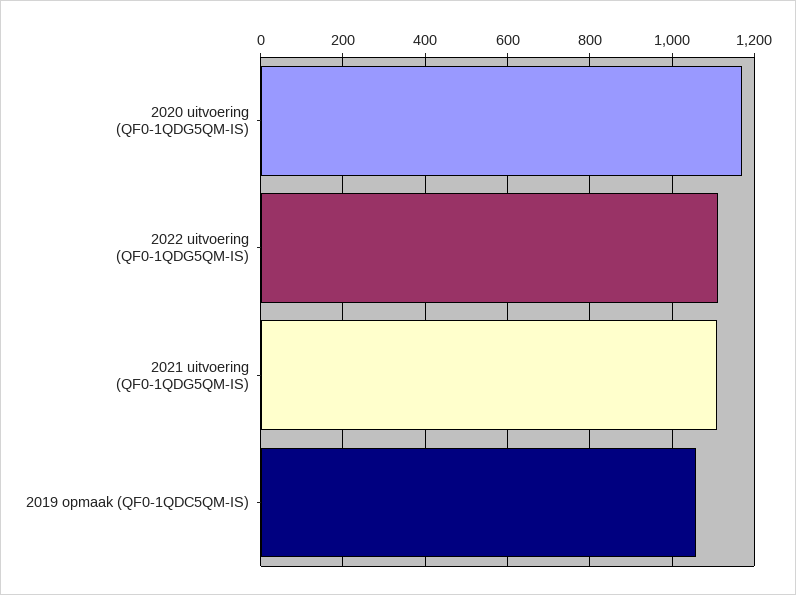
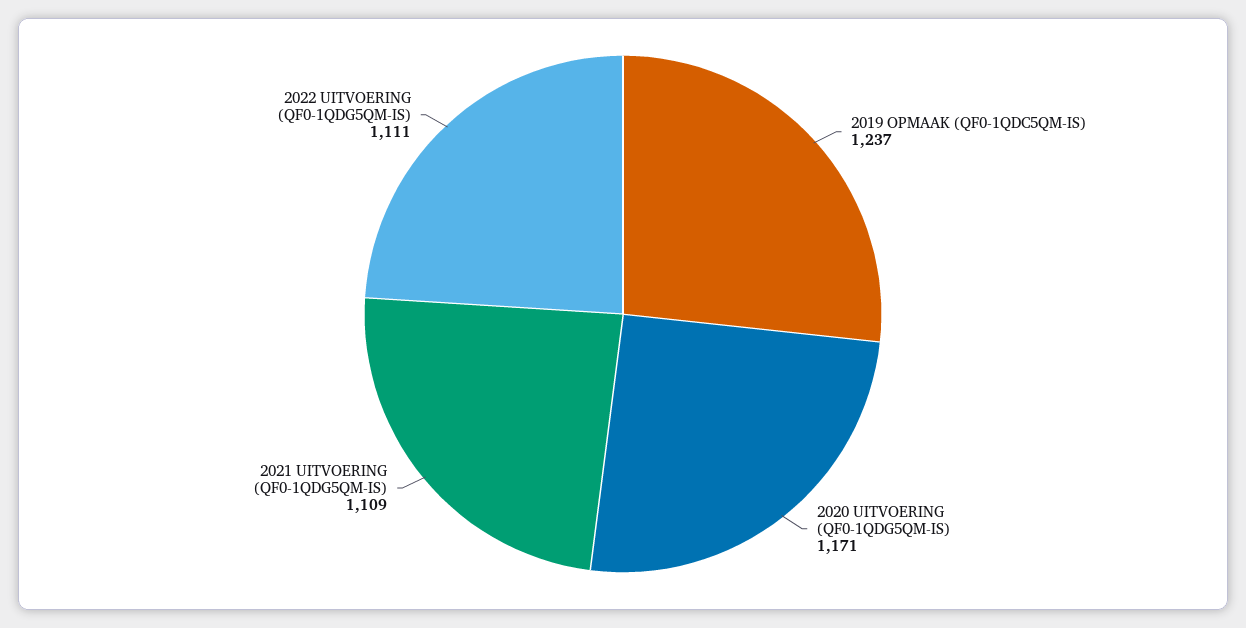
2019 opmaak (QF0-1QDC5QM-IS): 1060 -> 1237

